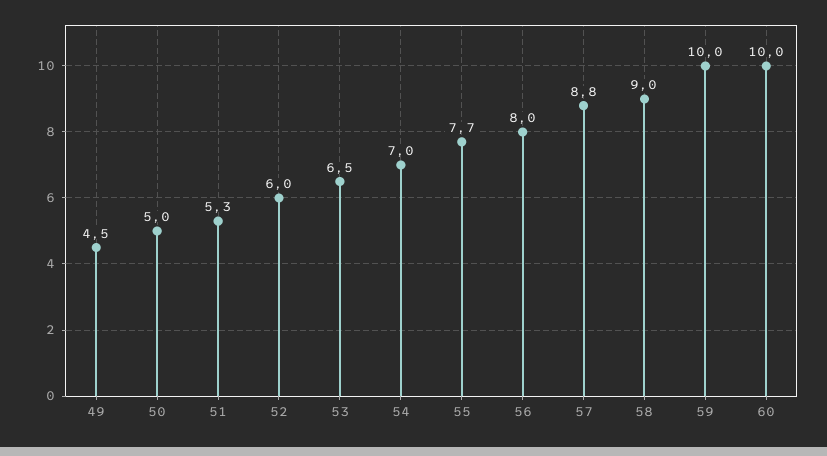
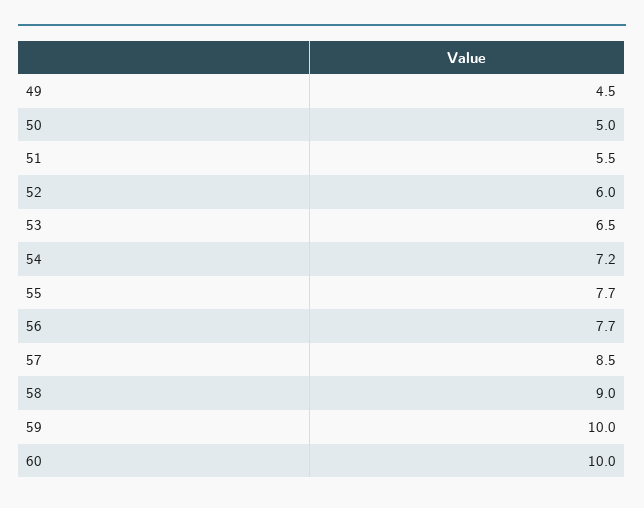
51: 5.3 -> 5.5
54: 7 -> 7.2
56: 8 -> 7.7
57: 8.8 -> 8.5

